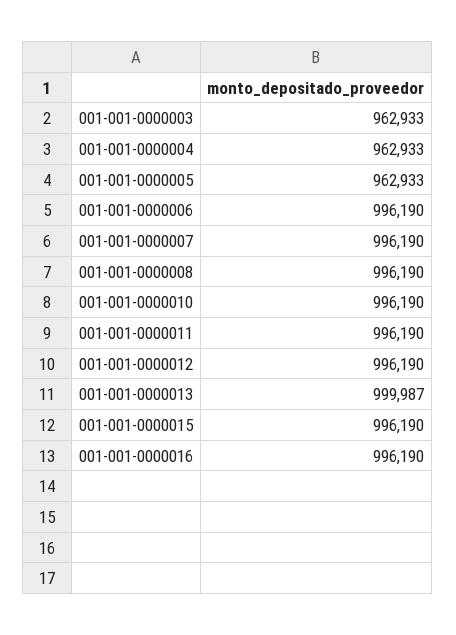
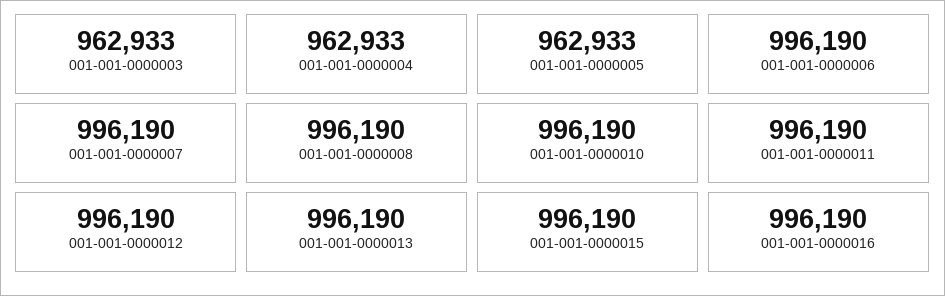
001-001-0000013: 999987 -> 996190

